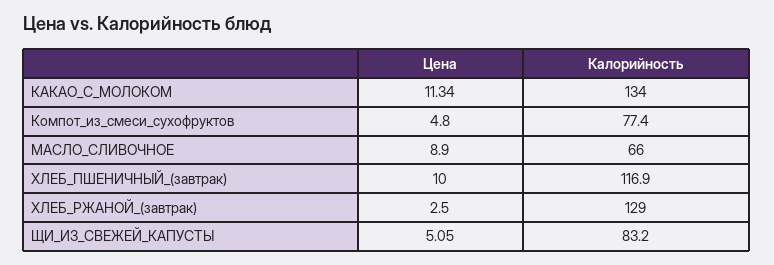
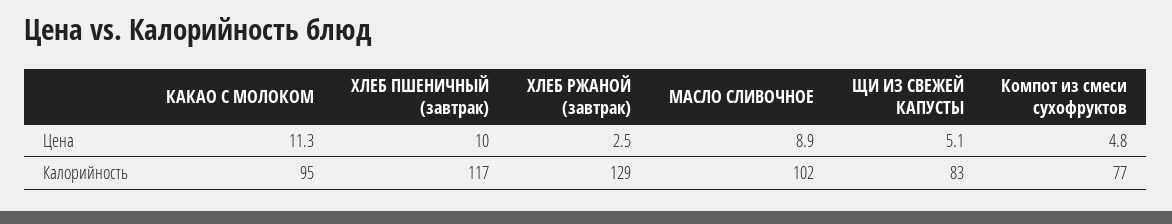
Калорийность, КАКАО_С_МОЛОКОМ: 134 -> 95
Калорийность, МАСЛО_СЛИВОЧНОЕ: 66 -> 102

